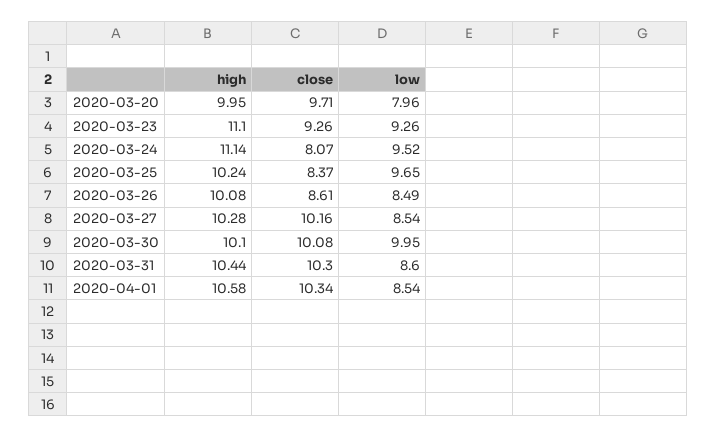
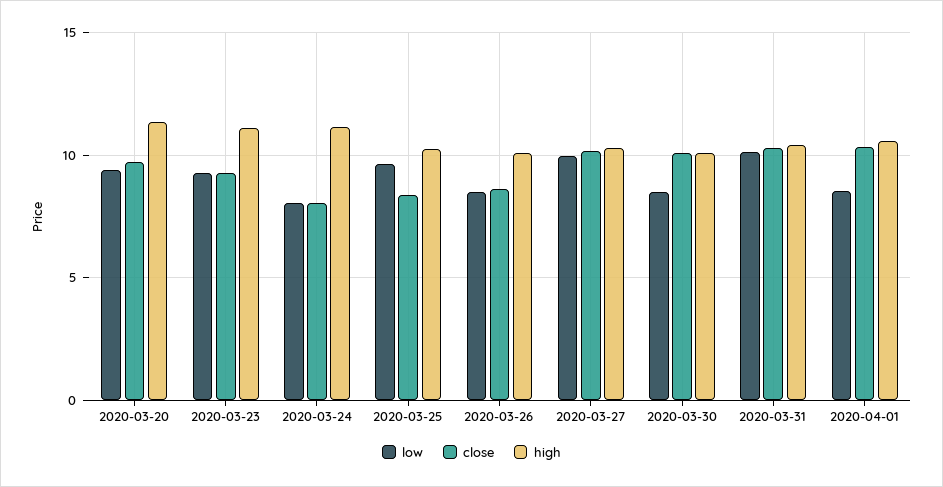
high, 2020-03-20: 9.95 -> 11.5
low, 2020-03-20: 7.96 -> 9.5
low, 2020-03-24: 9.52 -> 8
low, 2020-03-27: 8.54 -> 10
low, 2020-03-30: 9.95 -> 8.5
low, 2020-03-31: 8.6 -> 10

